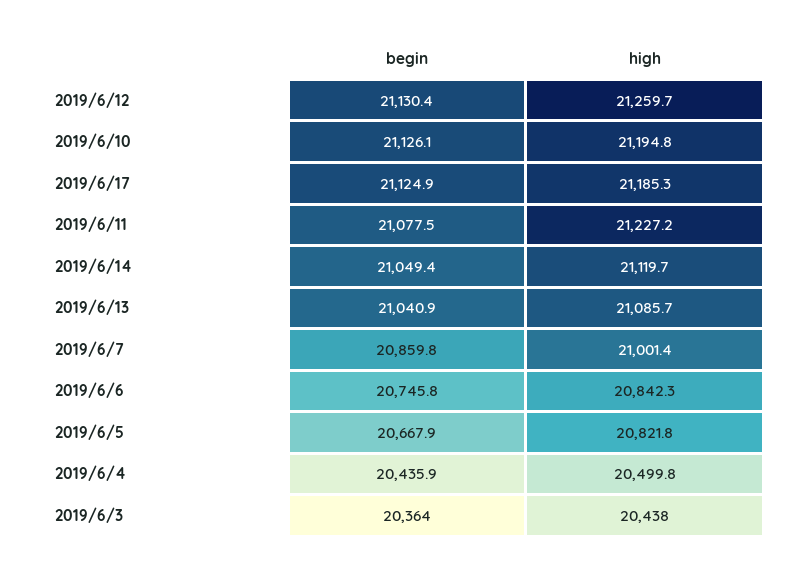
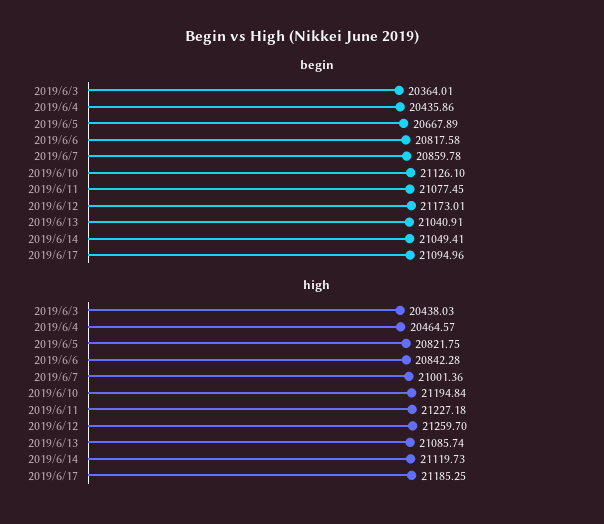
begin, 2019/6/12: 21130.4 -> 21173.01
begin, 2019/6/17: 21124.9 -> 21094.96
begin, 2019/6/6: 20745.8 -> 20817.58
high, 2019/6/4: 20499.8 -> 20464.57

